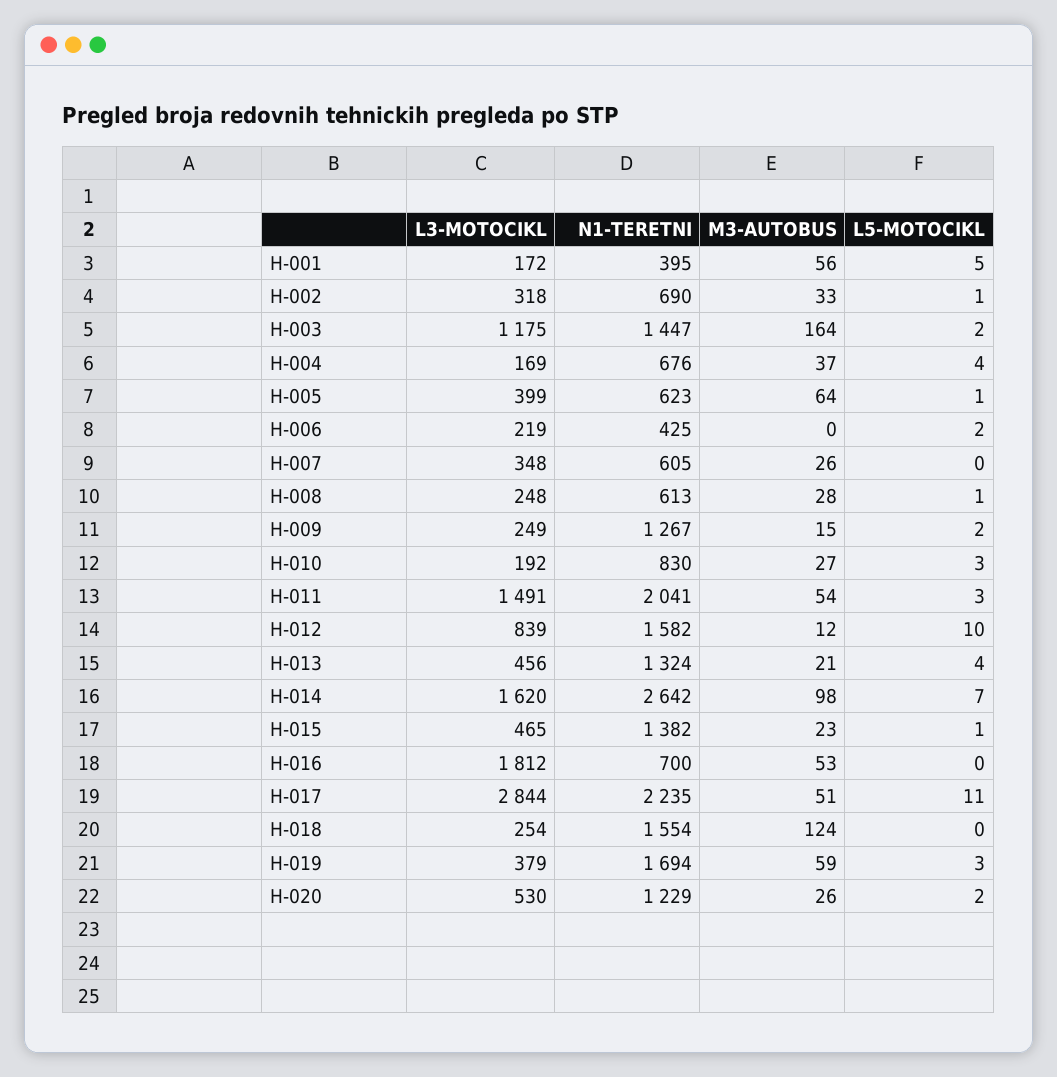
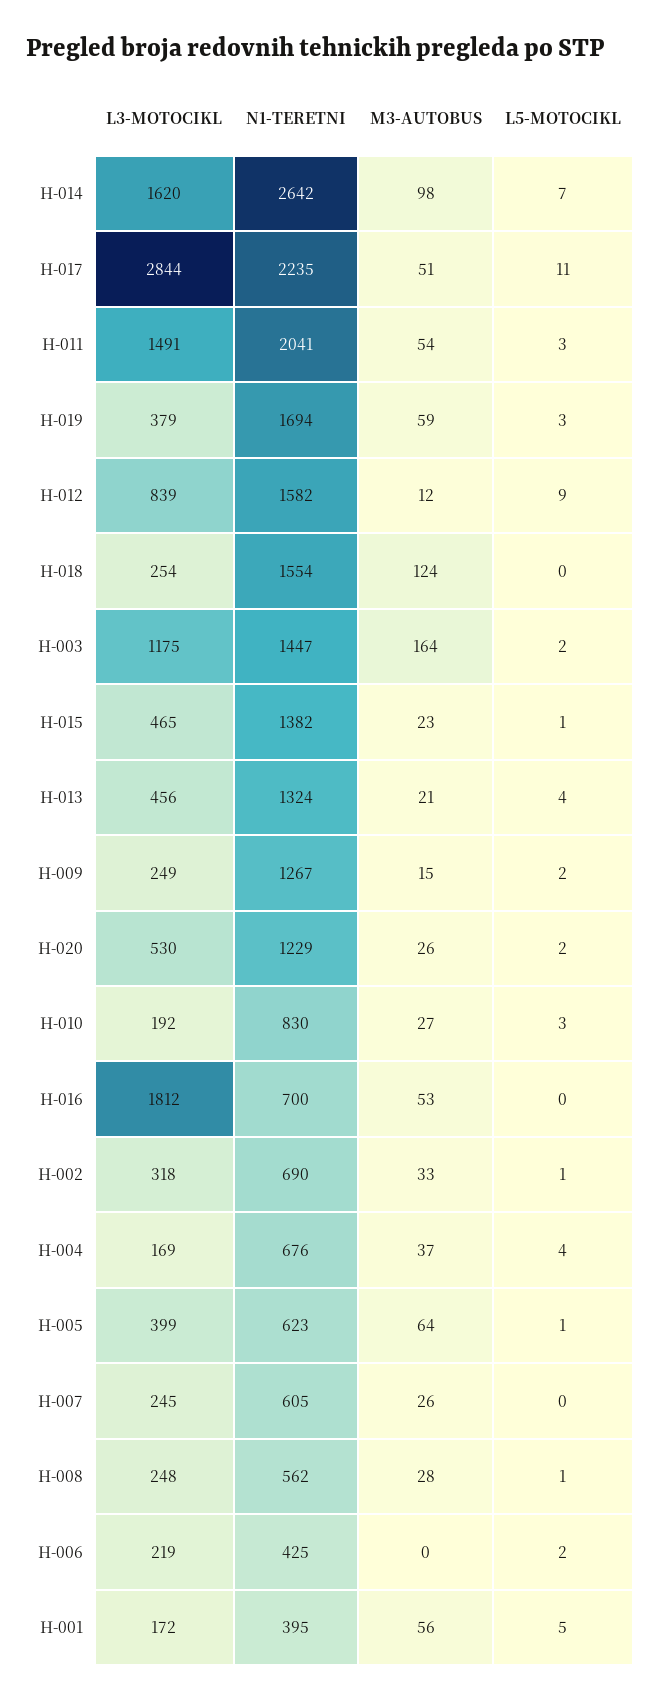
L3-MOTOCIKL, H-007: 348 -> 245
N1-TERETNI, H-008: 613 -> 562
L5-MOTOCIKL, H-012: 10 -> 9

